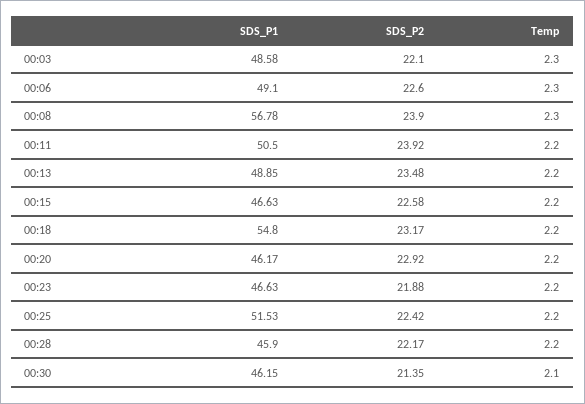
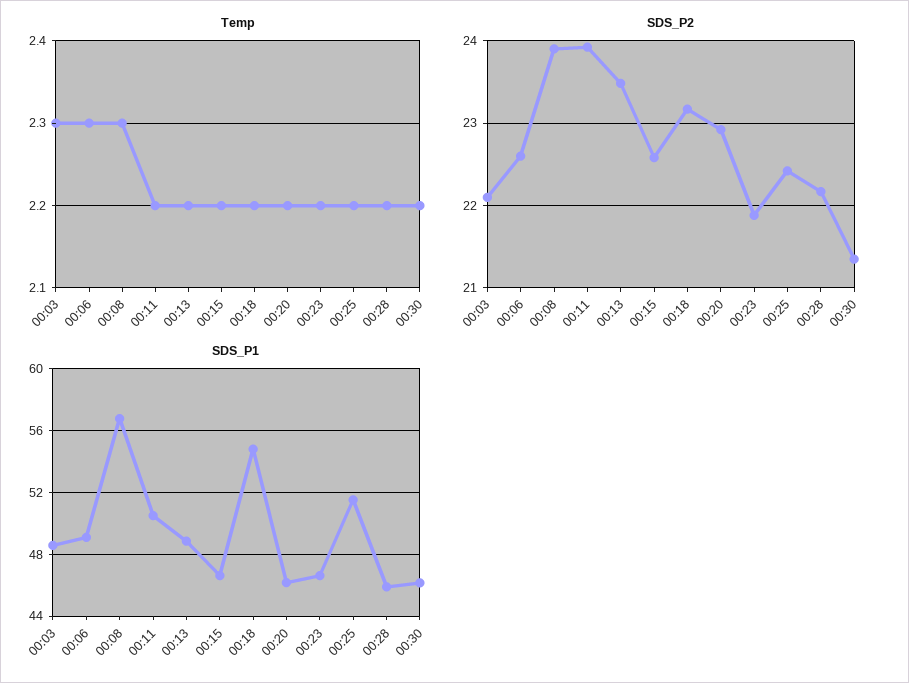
Temp, 00:30: 2.1 -> 2.2

